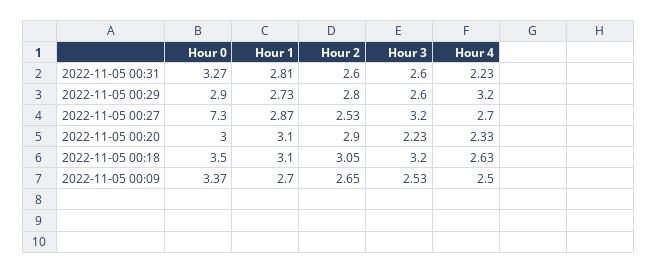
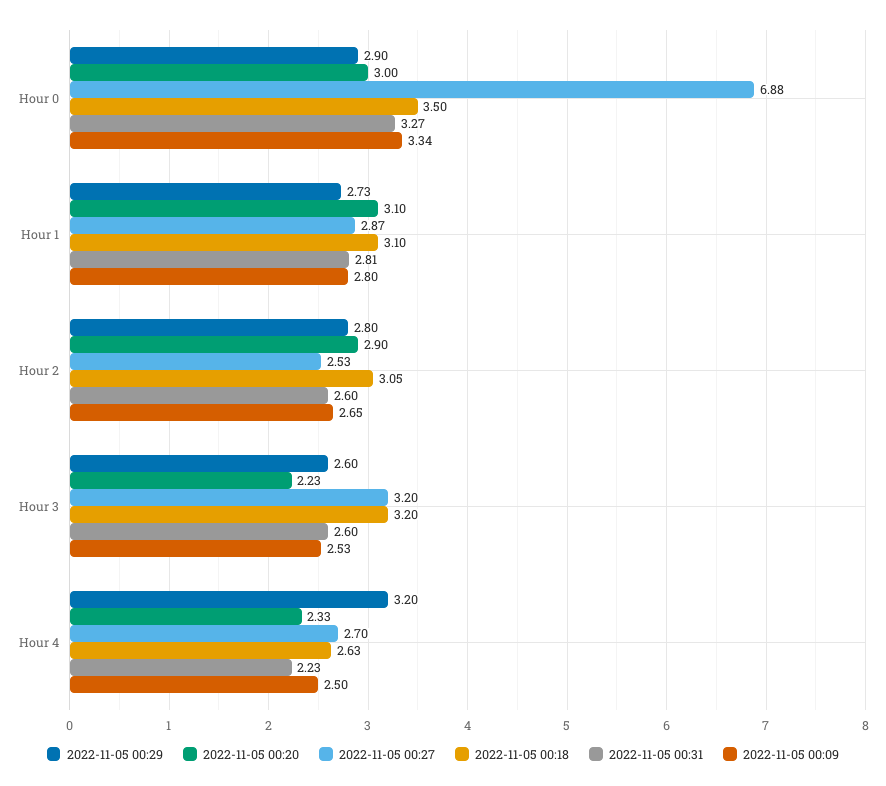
2022-11-05 00:27, Hour 0: 7.3 -> 6.88
2022-11-05 00:09, Hour 0: 3.37 -> 3.34
2022-11-05 00:09, Hour 1: 2.7 -> 2.8

